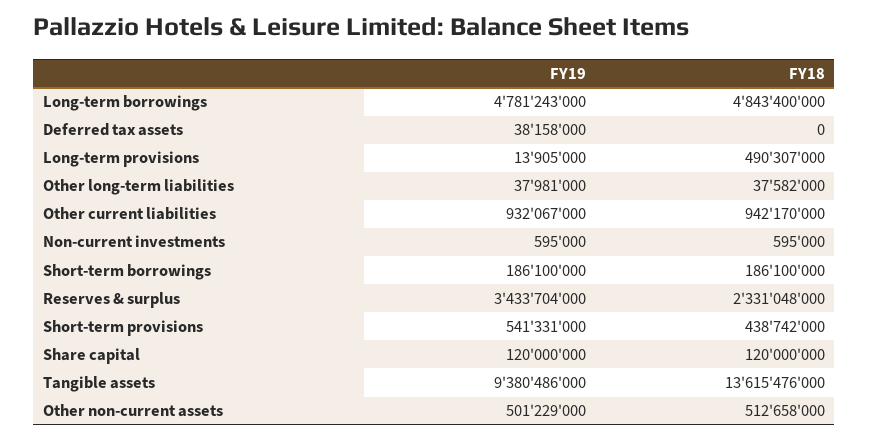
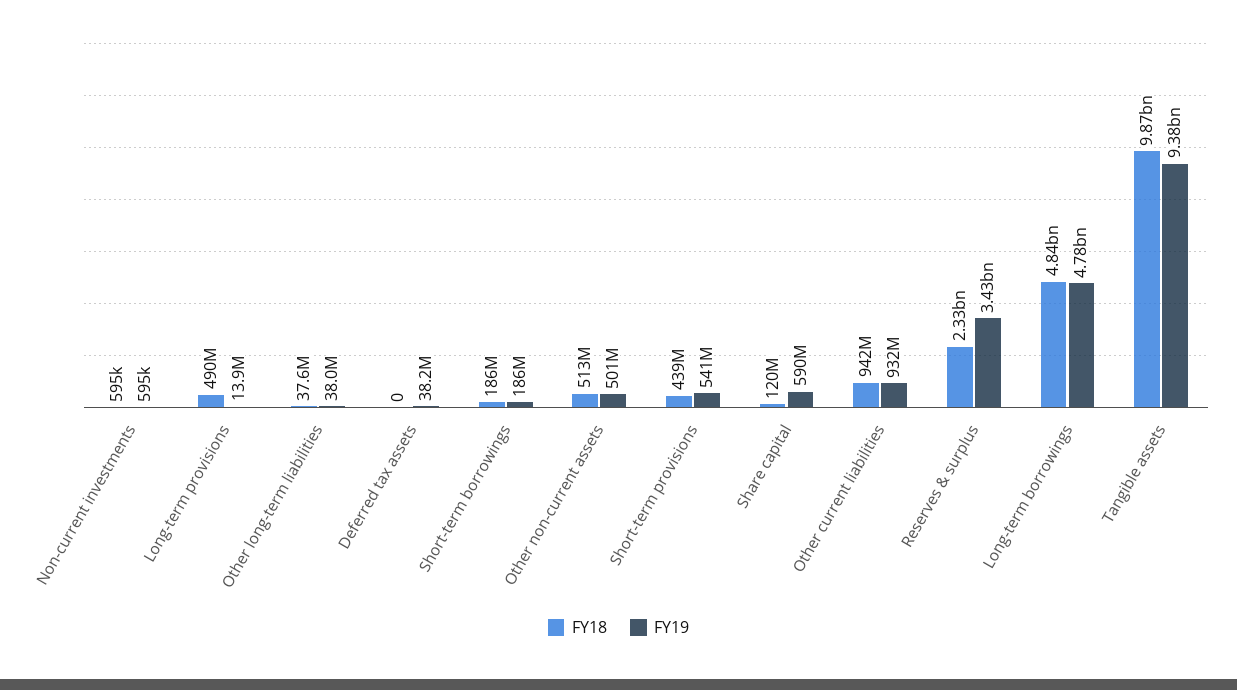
FY19, Share capital: 120000000 -> 590000000
FY18, Tangible assets: 13615476000 -> 9870000000

